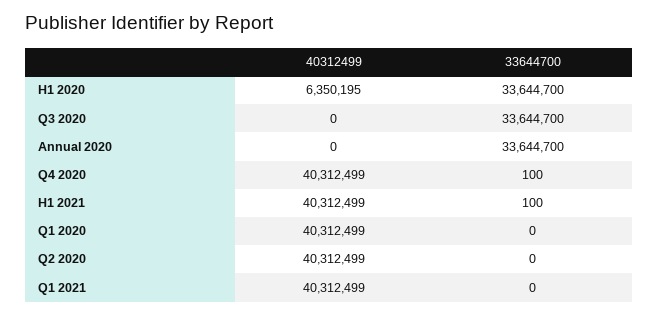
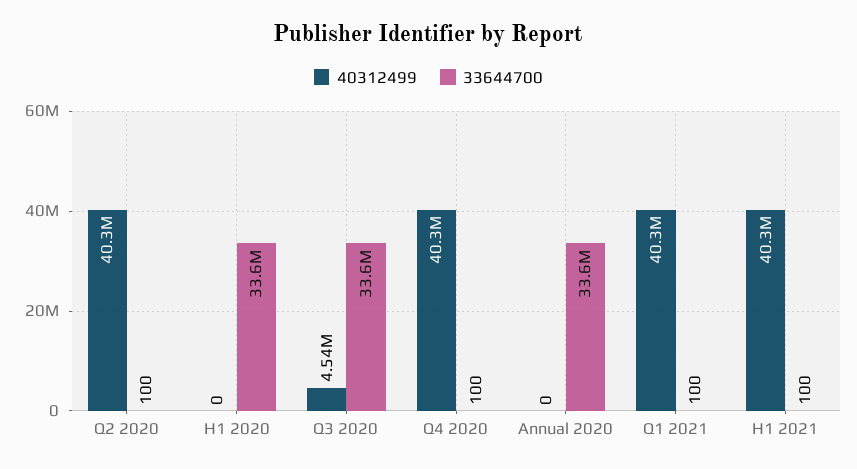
40312499, H1 2020: 6350195 -> 0
40312499, Q3 2020: 0 -> 4540000
40312499, Q1 2020: 40312499 -> none
33644700, Q1 2020: 0 -> none
33644700, Q2 2020: 0 -> 100
33644700, Q1 2021: 0 -> 100

